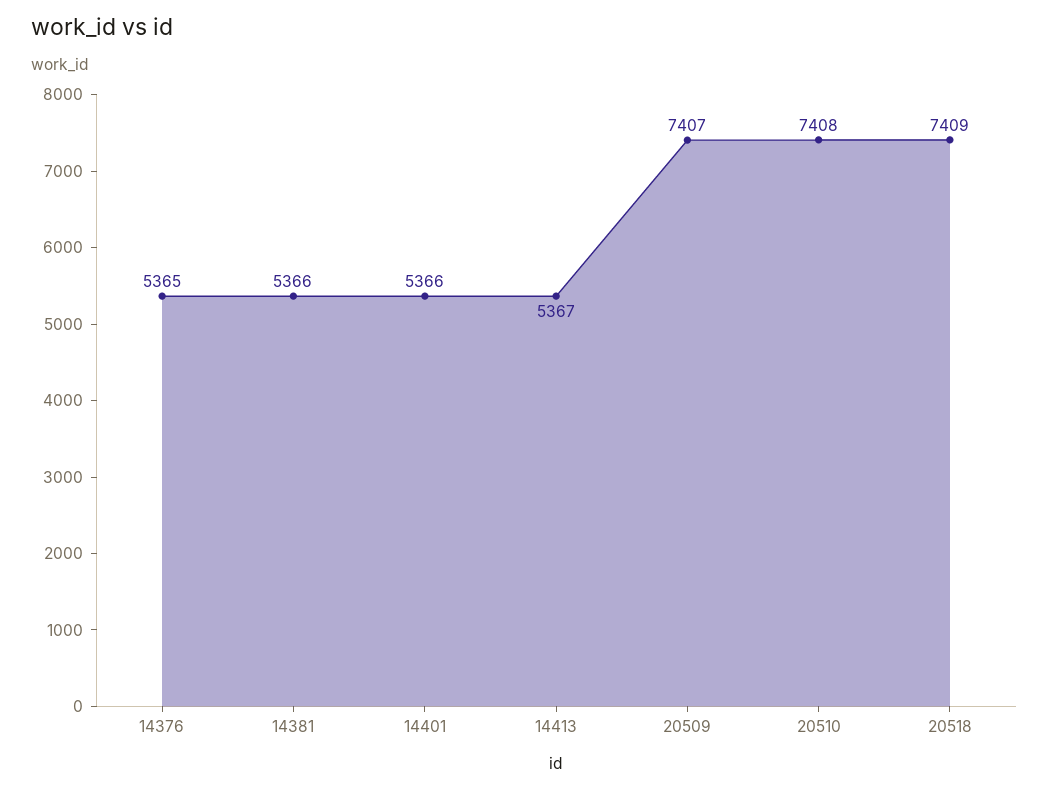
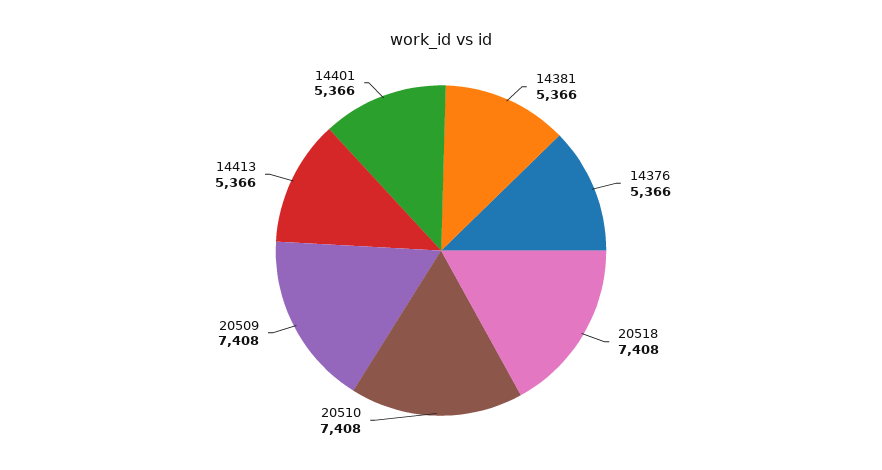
14376: 5365 -> 5366
14413: 5367 -> 5366
20509: 7407 -> 7408
20518: 7409 -> 7408

